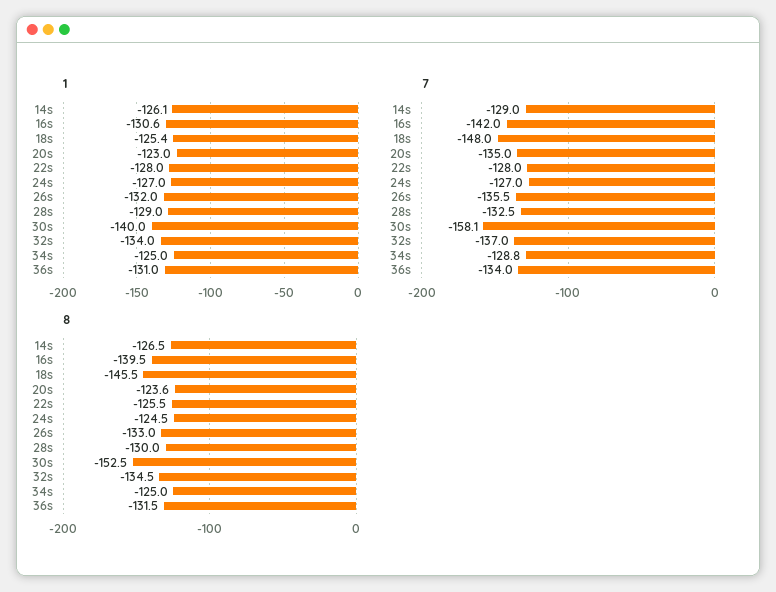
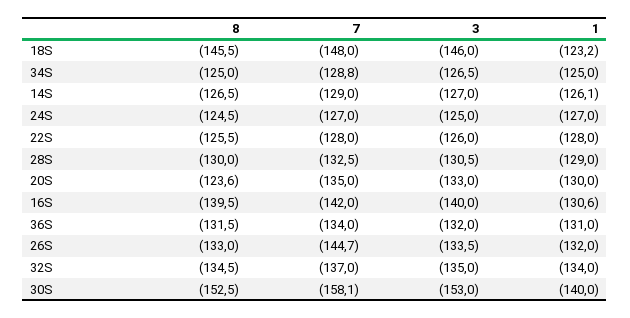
1, 18s: -125.4 -> -123.2
1, 20s: -123 -> -130
7, 26s: -135.5 -> -144.7
3, 18s: none -> -146
3, 34s: none -> -126.5
3, 14s: none -> -127
3, 24s: none -> -125
3, 22s: none -> -126
3, 28s: none -> -130.5
3, 20s: none -> -133
3, 16s: none -> -140
3, 36s: none -> -132
3, 26s: none -> -133.5
3, 32s: none -> -135
3, 30s: none -> -153

